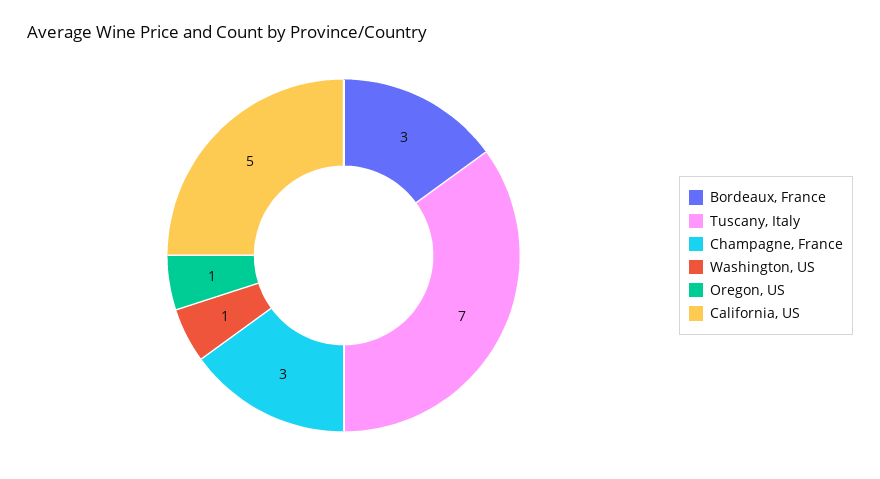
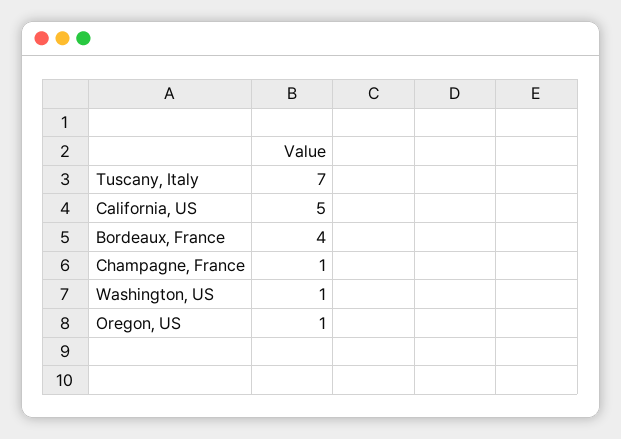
Bordeaux, France: 3 -> 4
Champagne, France: 3 -> 1

